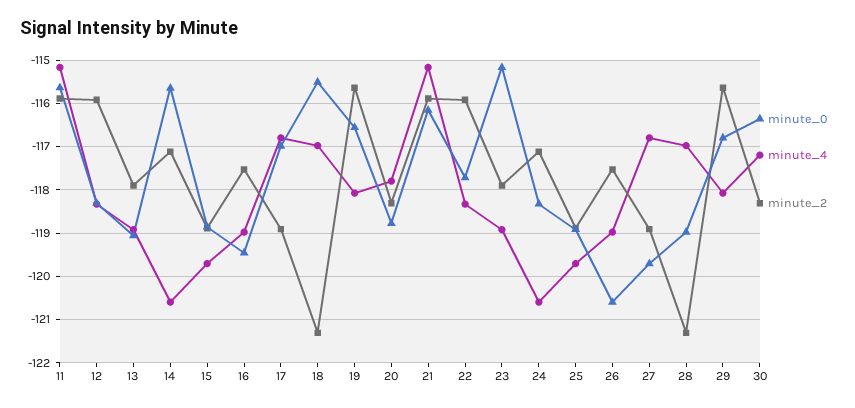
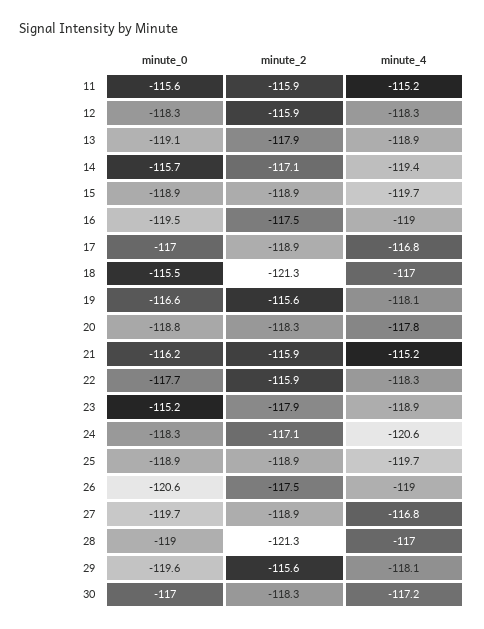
minute_4, 14: -120.6 -> -119.4
minute_0, 29: -116.8 -> -119.6
minute_0, 30: -116.4 -> -117

